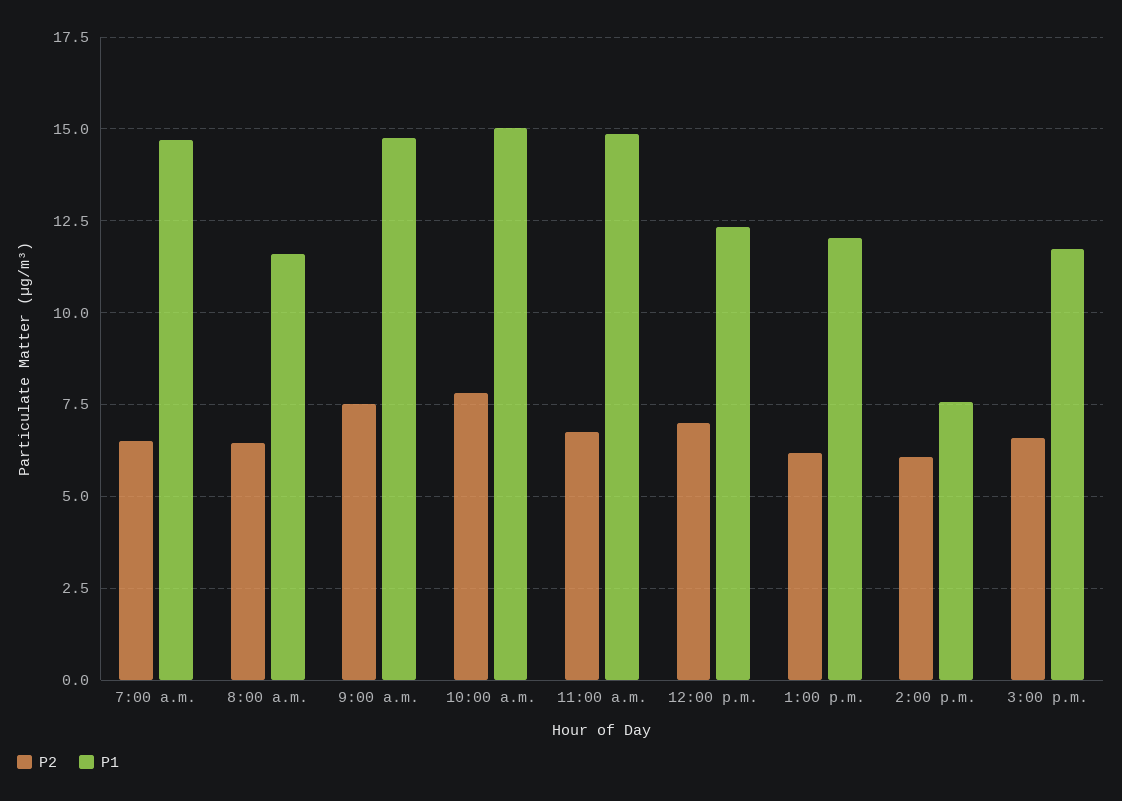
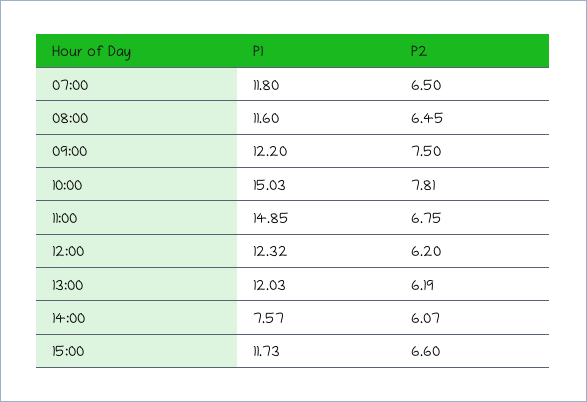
P1, 7:00 a.m.: 14.75 -> 11.8
P1, 9:00 a.m.: 14.75 -> 12.2
P2, 12:00 p.m.: 7 -> 6.2

